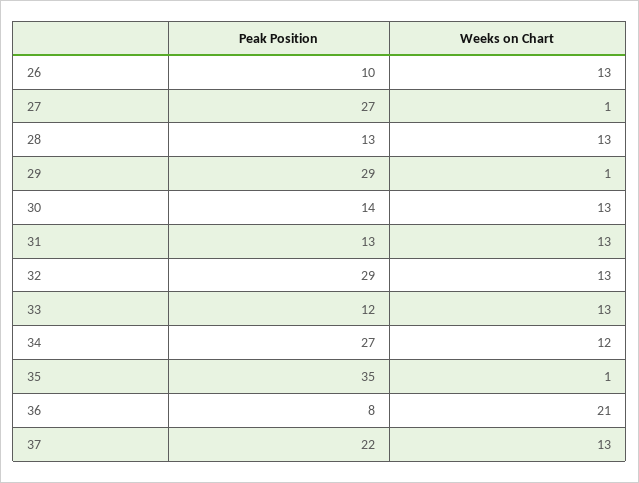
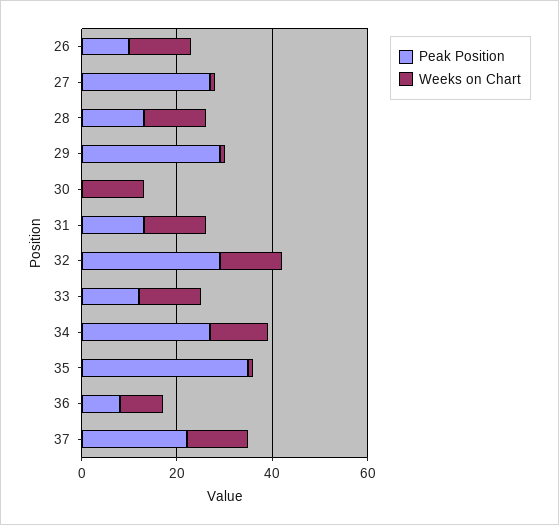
Peak Position, 30: 14 -> 0
Weeks on Chart, 36: 21 -> 10

